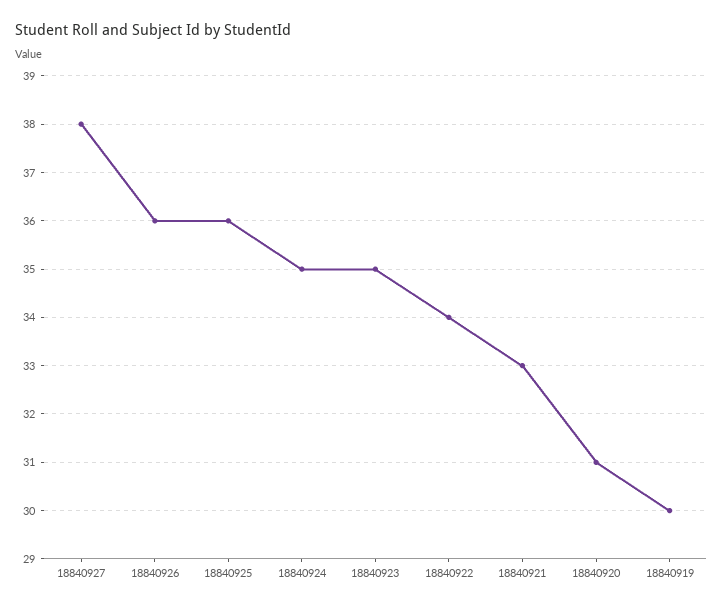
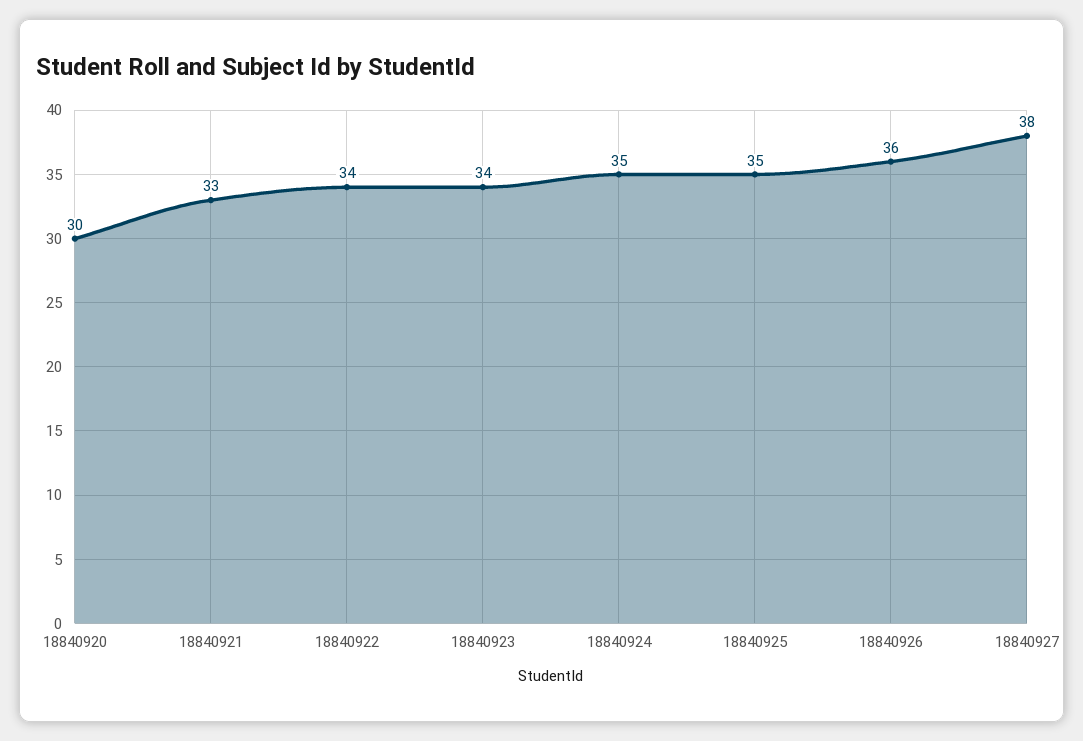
18840925: 36 -> 35
18840923: 35 -> 34
18840920: 31 -> 30
18840919: 30 -> none

